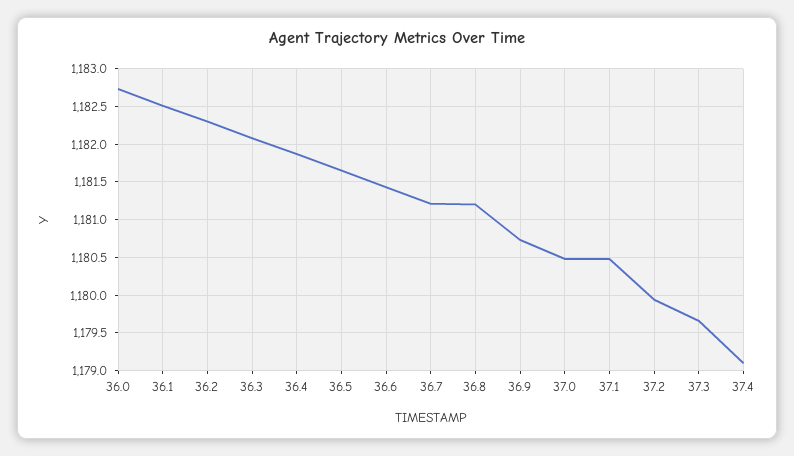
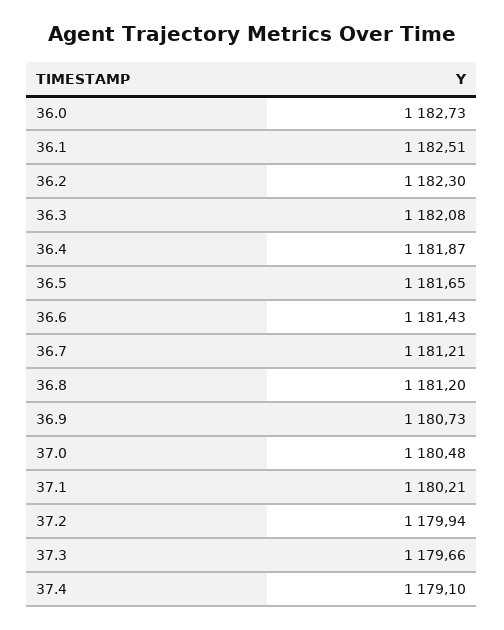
37.1: 1180.5 -> 1180.21

